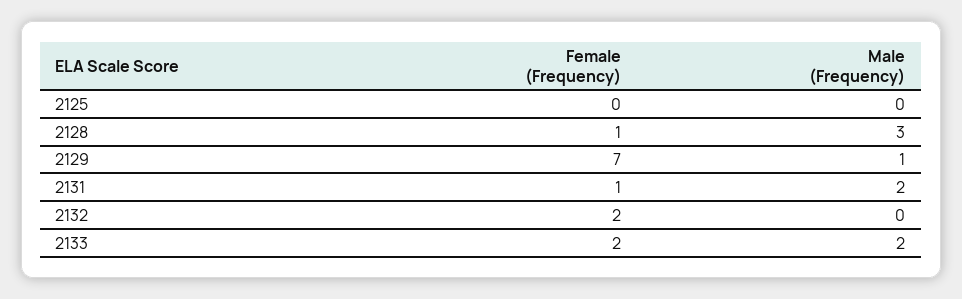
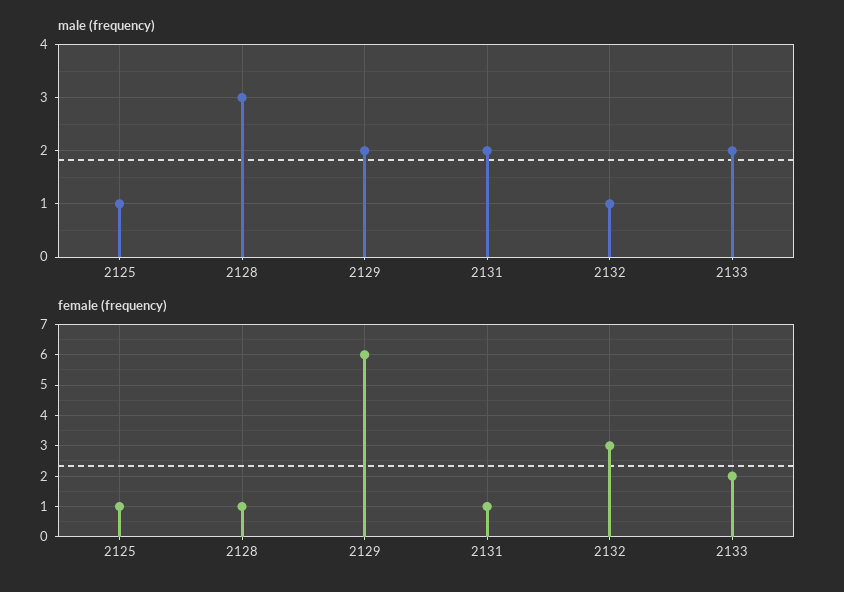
Female (Frequency), 2125: 0 -> 1
Male (Frequency), 2125: 0 -> 1
Female (Frequency), 2129: 7 -> 6
Male (Frequency), 2129: 1 -> 2
Female (Frequency), 2132: 2 -> 3
Male (Frequency), 2132: 0 -> 1

